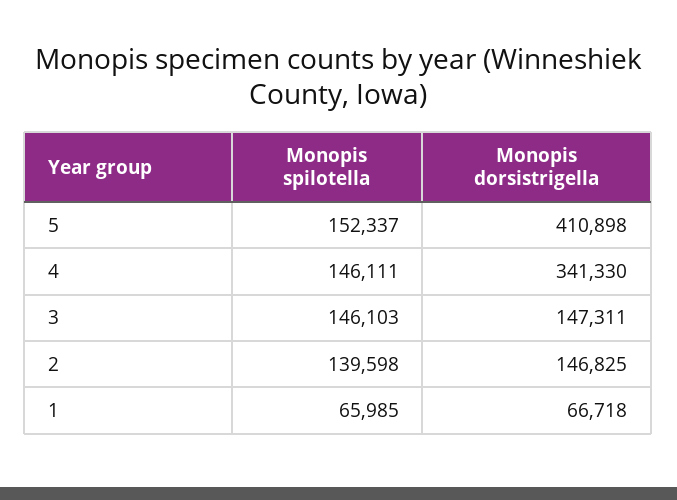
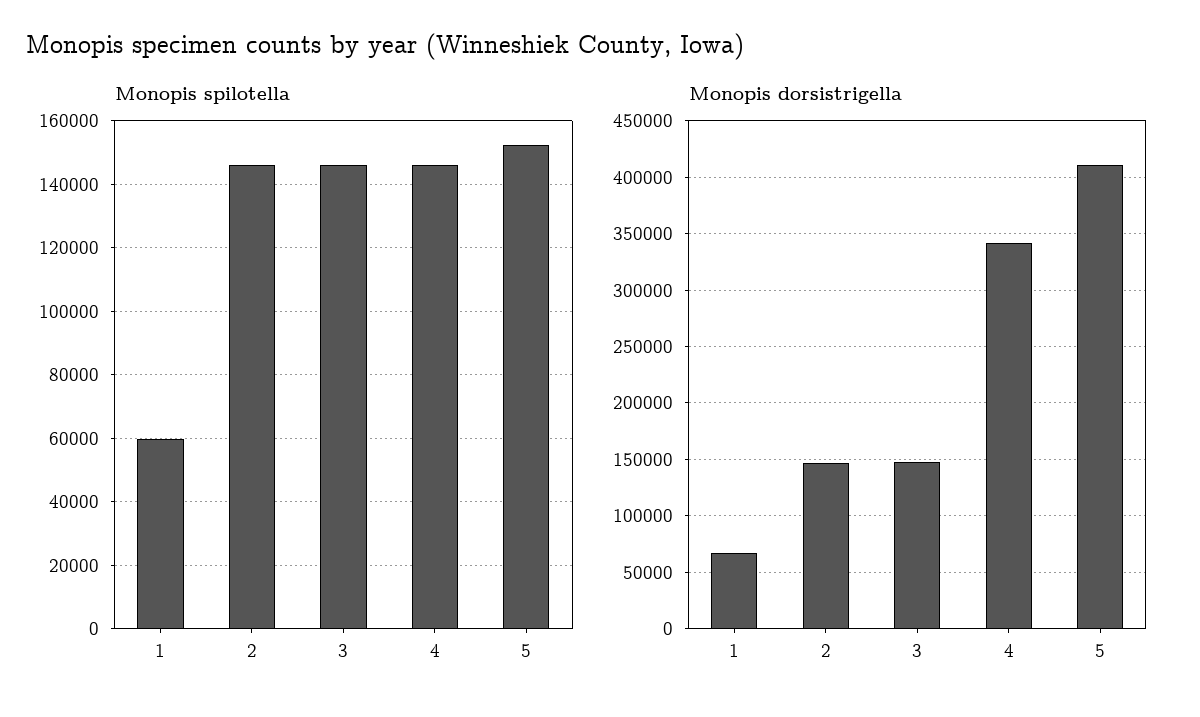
Monopis spilotella, 2: 139598 -> 146000
Monopis spilotella, 1: 65985 -> 60000

